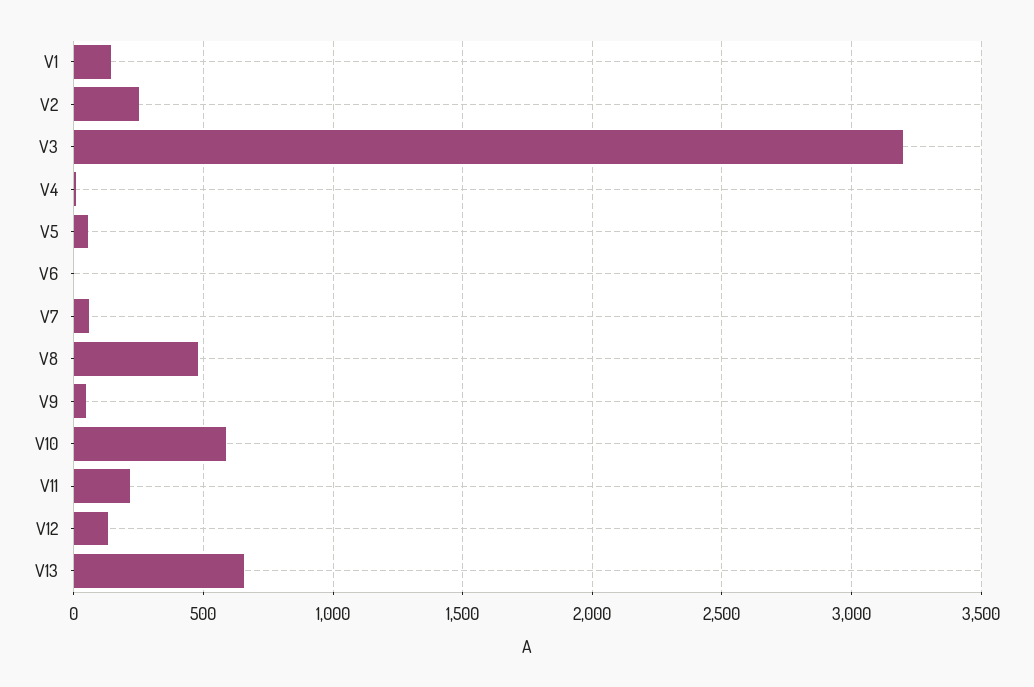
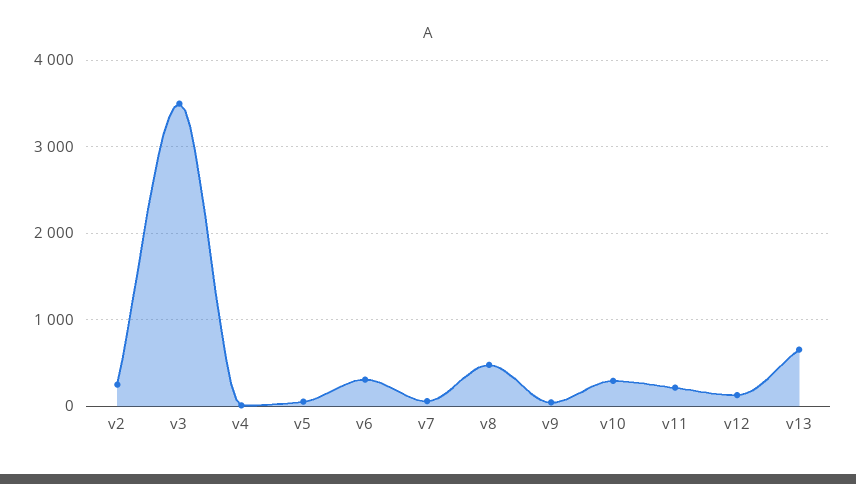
V1: 150 -> none
V3: 3200 -> 3500
V6: 0 -> 300
V10: 600 -> 300

